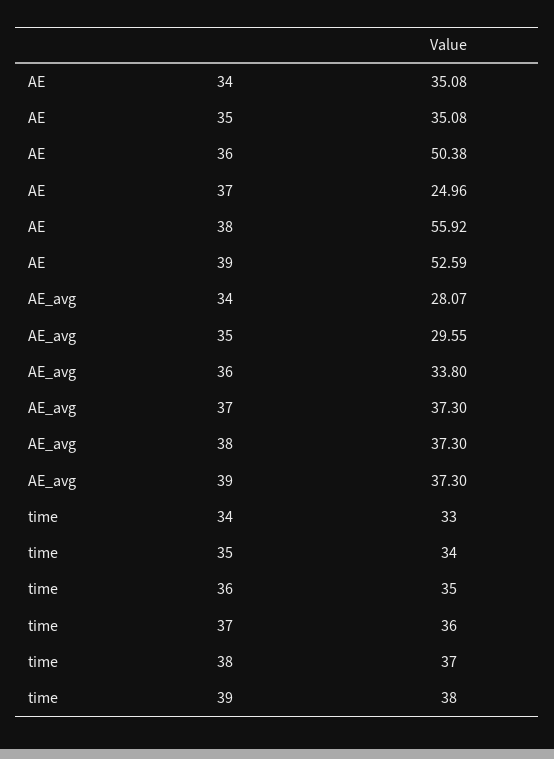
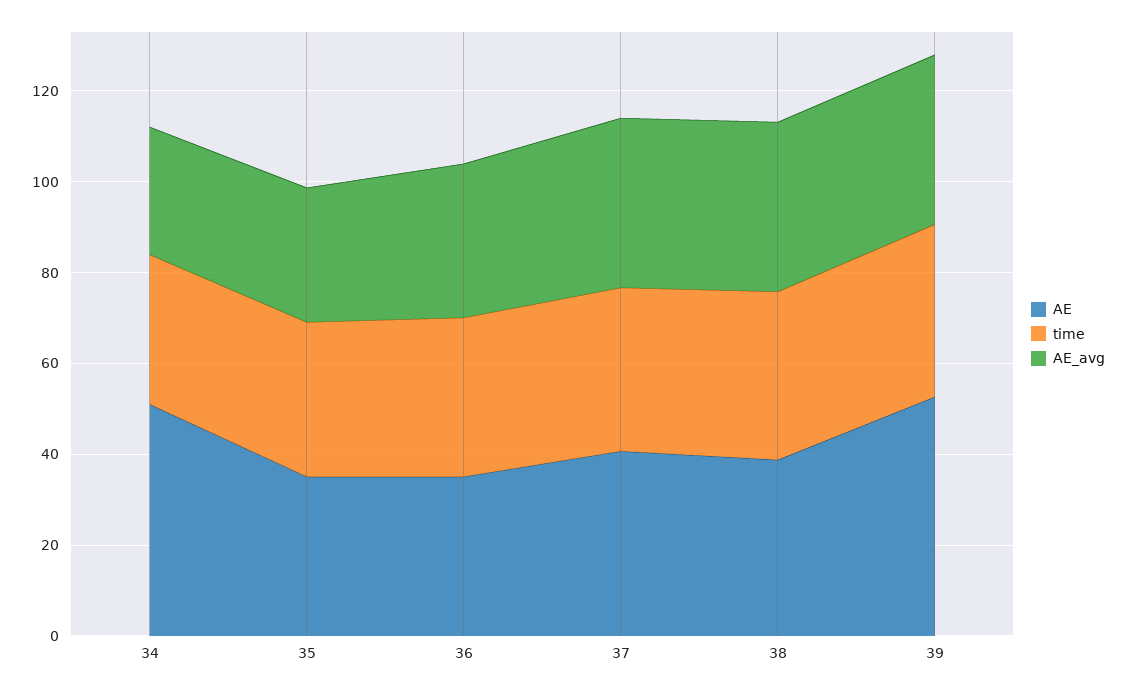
AE, 34: 35.08 -> 50
AE, 36: 50.38 -> 35
AE, 37: 24.96 -> 40
AE, 38: 55.92 -> 40

